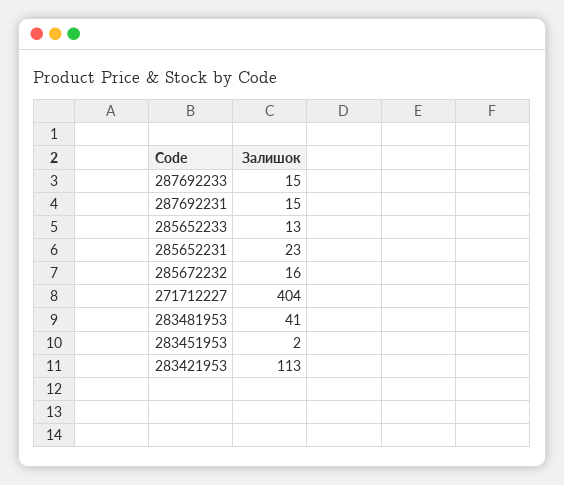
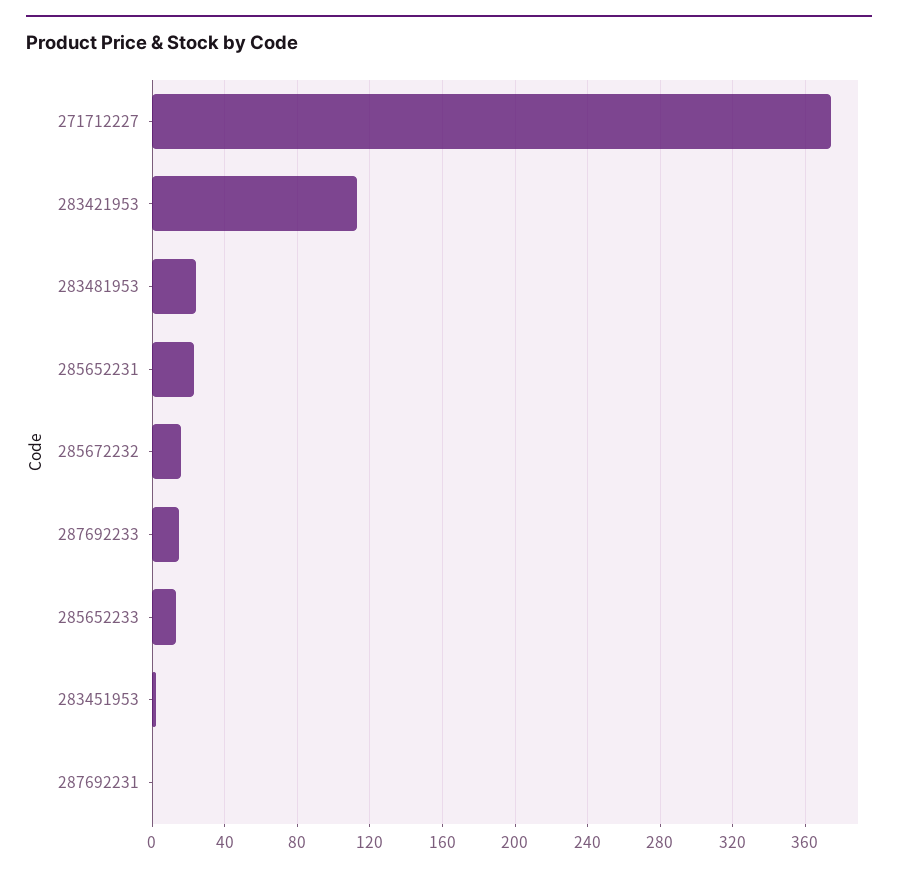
287692231: 15 -> 0
271712227: 404 -> 375
283481953: 41 -> 25

